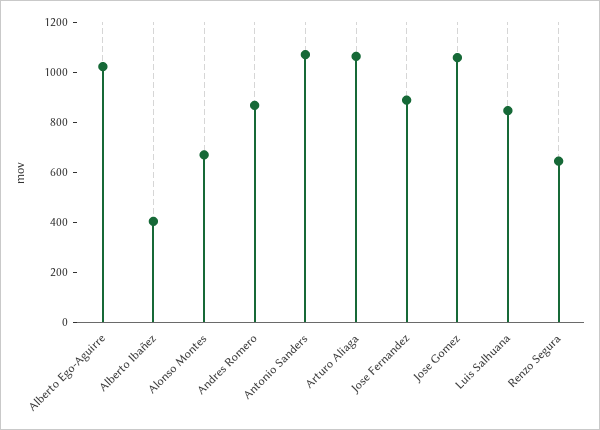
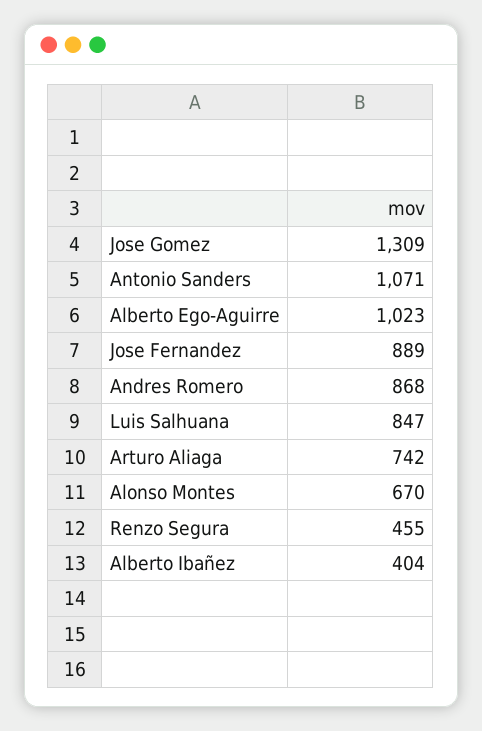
Arturo Aliaga: 1050 -> 742
Jose Gomez: 1050 -> 1309
Renzo Segura: 650 -> 455

